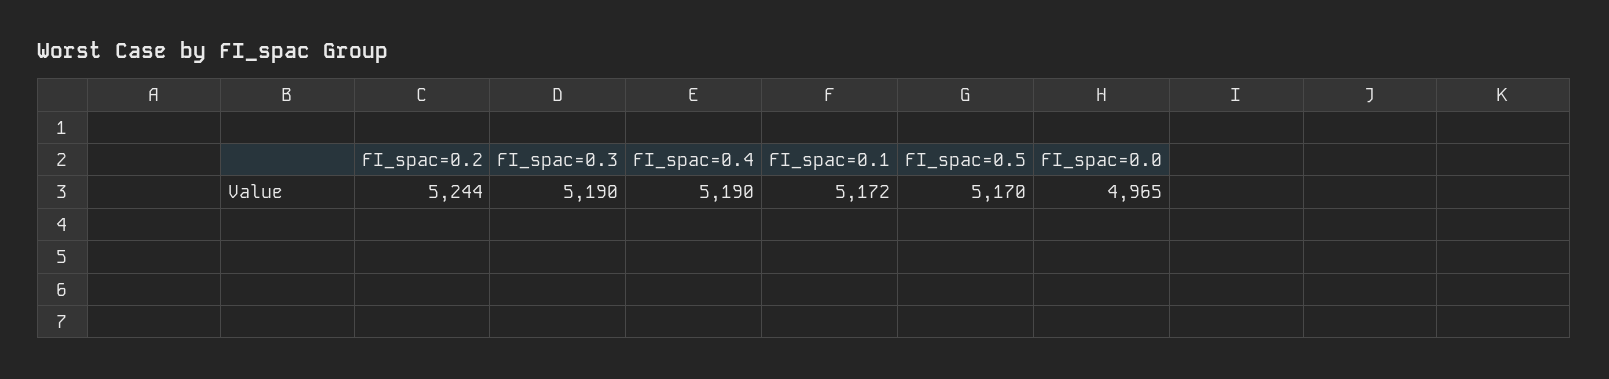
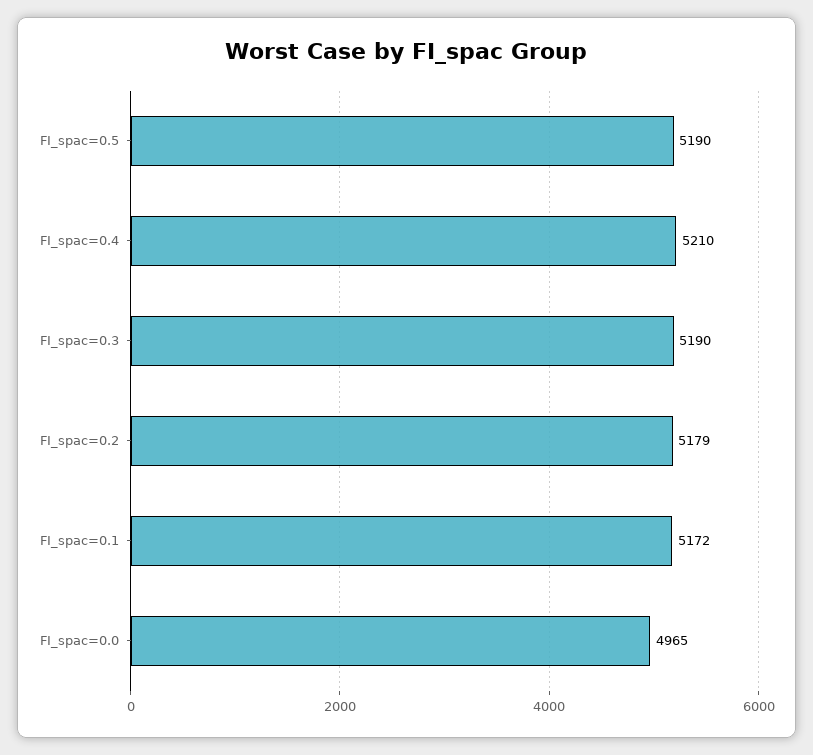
FI_spac=0.2: 5244 -> 5179
FI_spac=0.4: 5190 -> 5210
FI_spac=0.5: 5170 -> 5190

